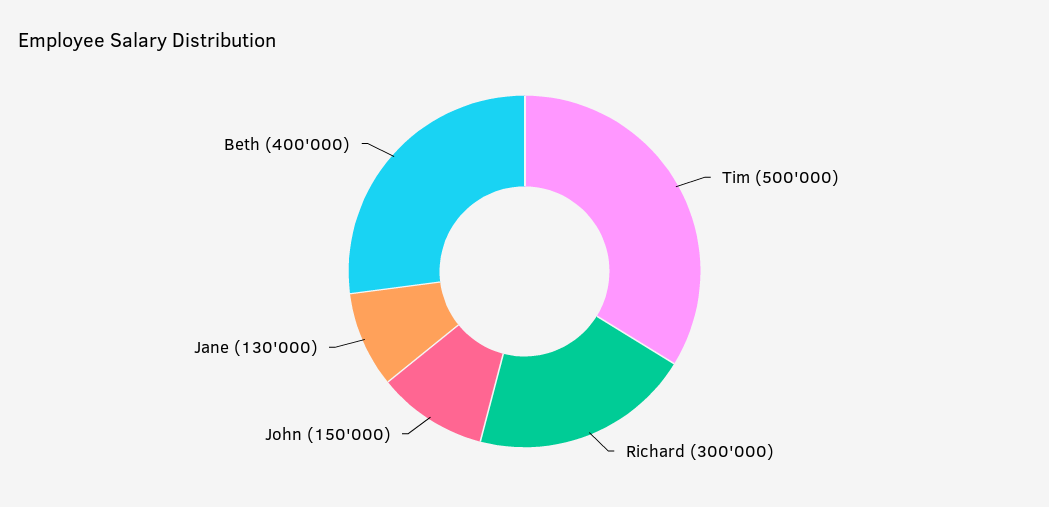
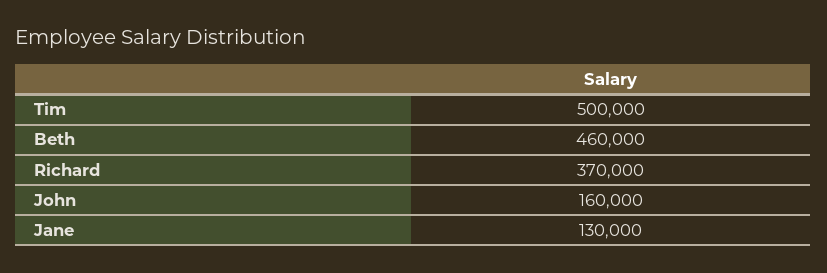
Richard: 300000 -> 370000
John: 150000 -> 160000
Beth: 400000 -> 460000

